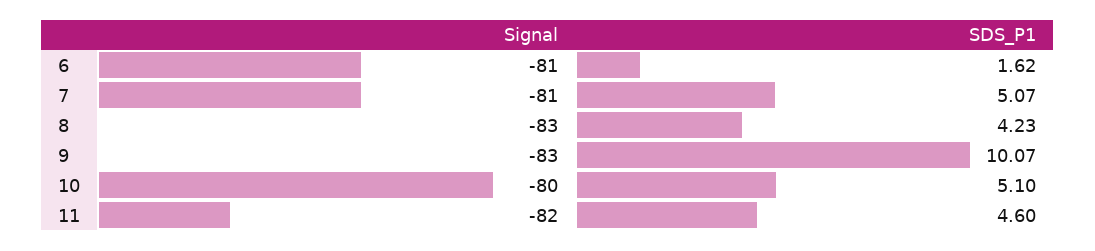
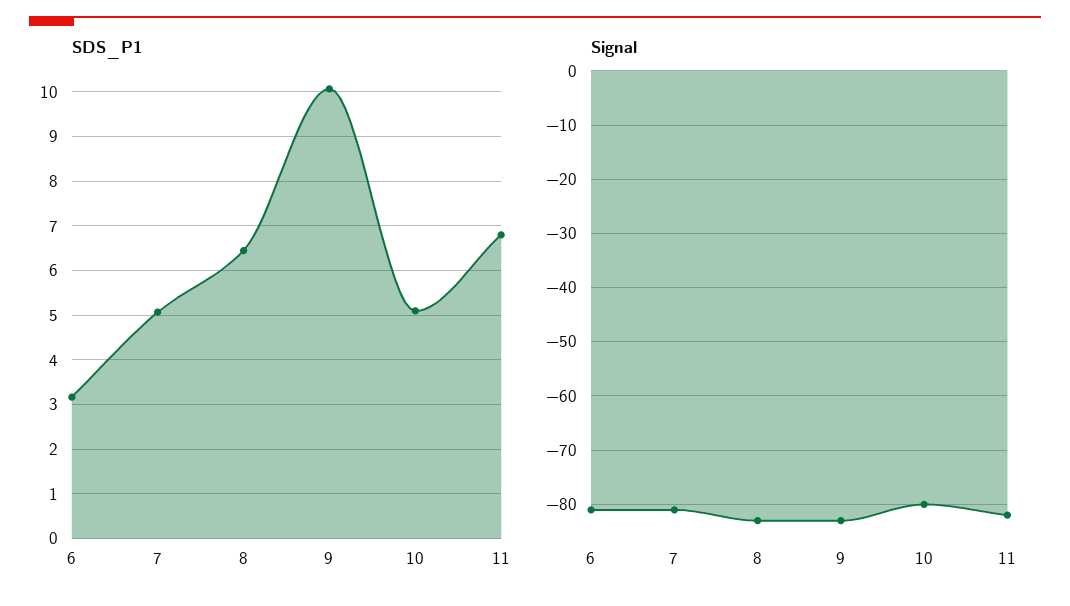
SDS_P1, 6: 1.62 -> 3.2
SDS_P1, 8: 4.23 -> 6.4
SDS_P1, 11: 4.6 -> 6.8

